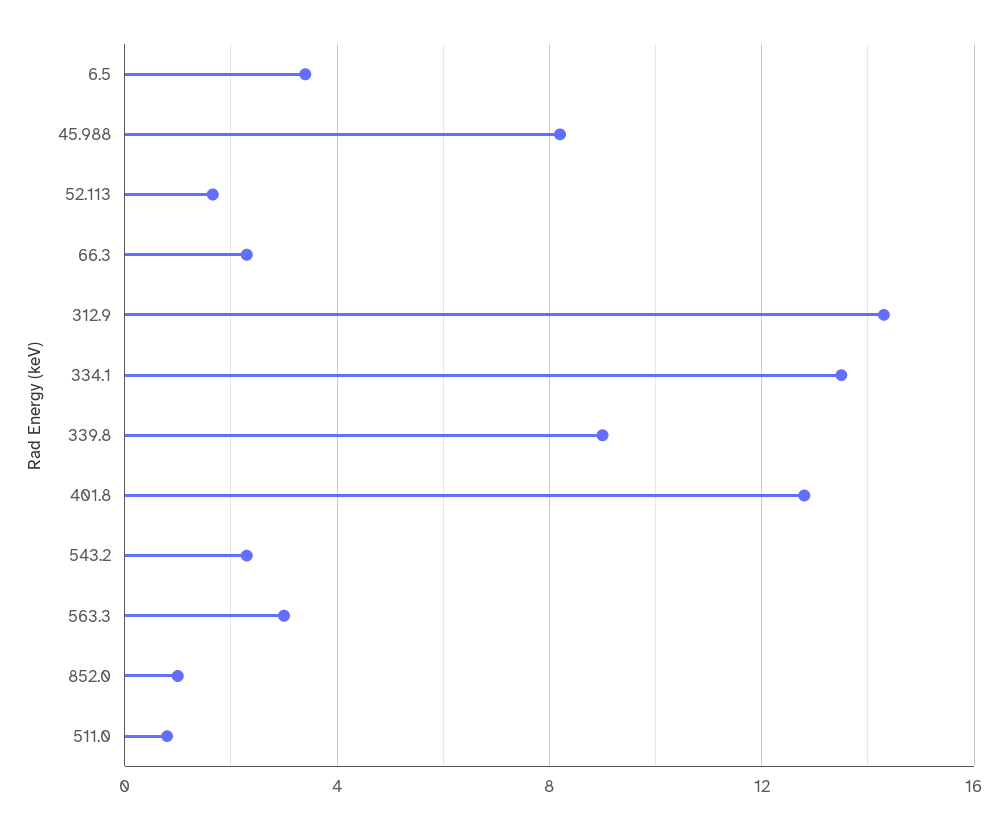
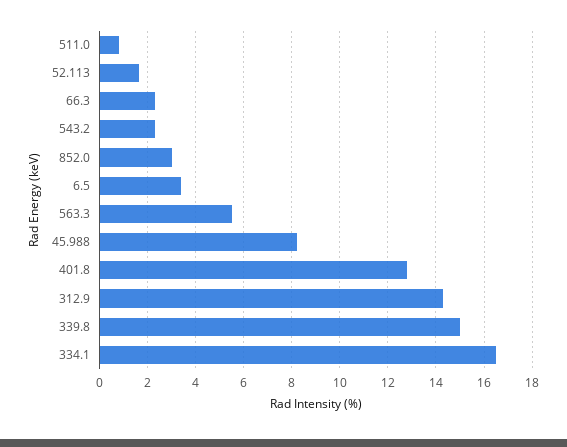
334.1: 13.5 -> 16.5
339.8: 9 -> 15
563.3: 3 -> 5.5
852.0: 1 -> 3

